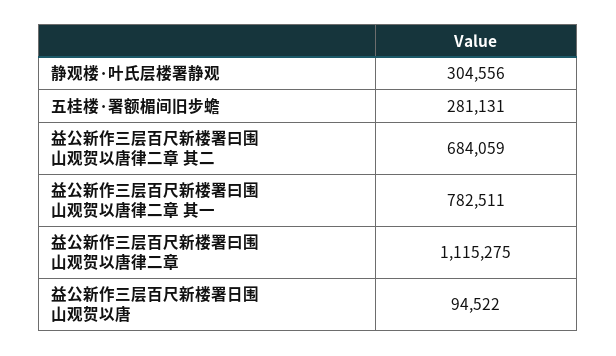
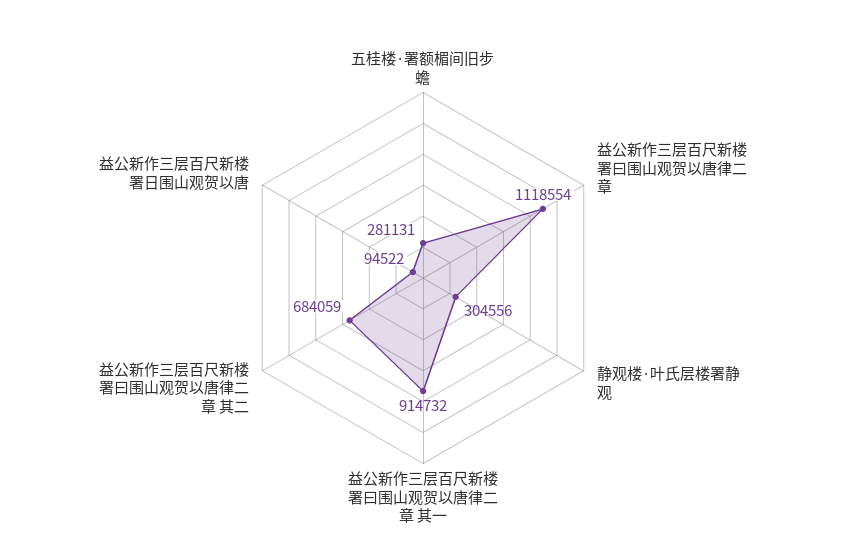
益公新作三层百尺新楼署曰围山观贺以唐律二章 其一: 782511 -> 914732
益公新作三层百尺新楼署曰围山观贺以唐律二章: 1115275 -> 1118554

